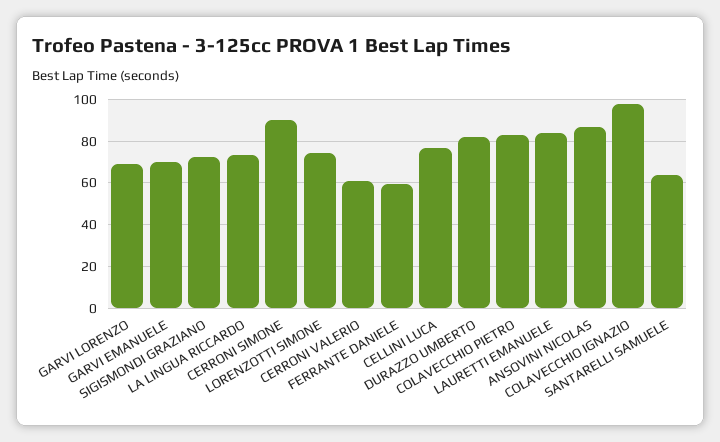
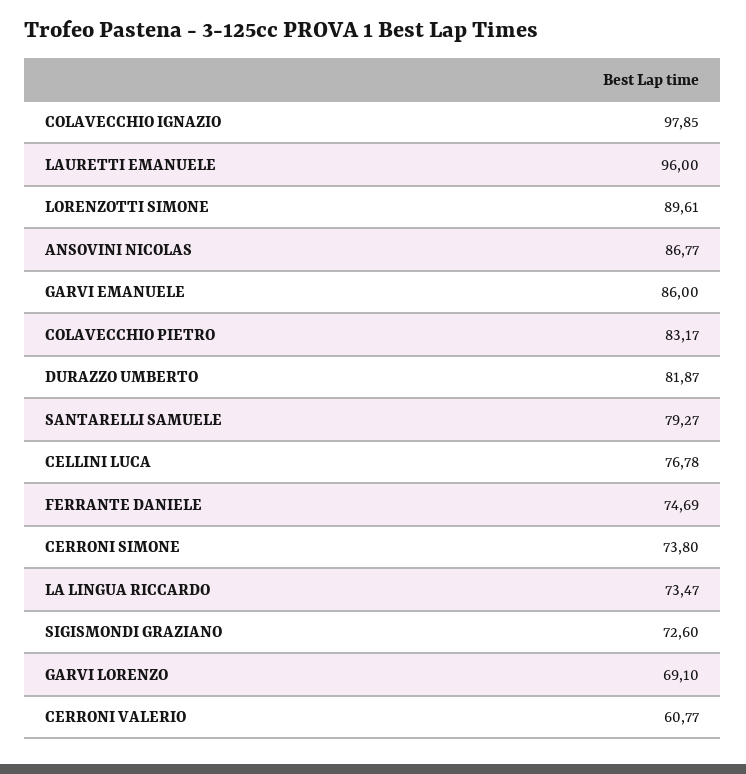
GARVI EMANUELE: 70 -> 86
CERRONI SIMONE: 90 -> 73.8
LORENZOTTI SIMONE: 75 -> 89.61
FERRANTE DANIELE: 60 -> 74.69
LAURETTI EMANUELE: 85 -> 96
SANTARELLI SAMUELE: 65 -> 79.27

